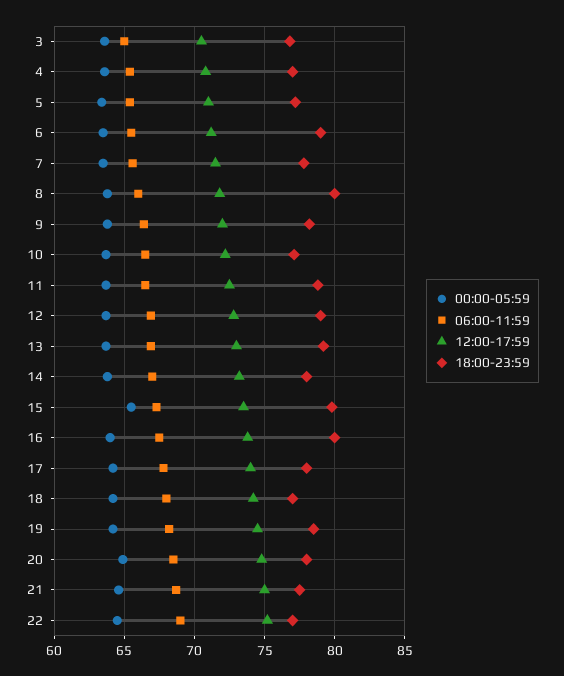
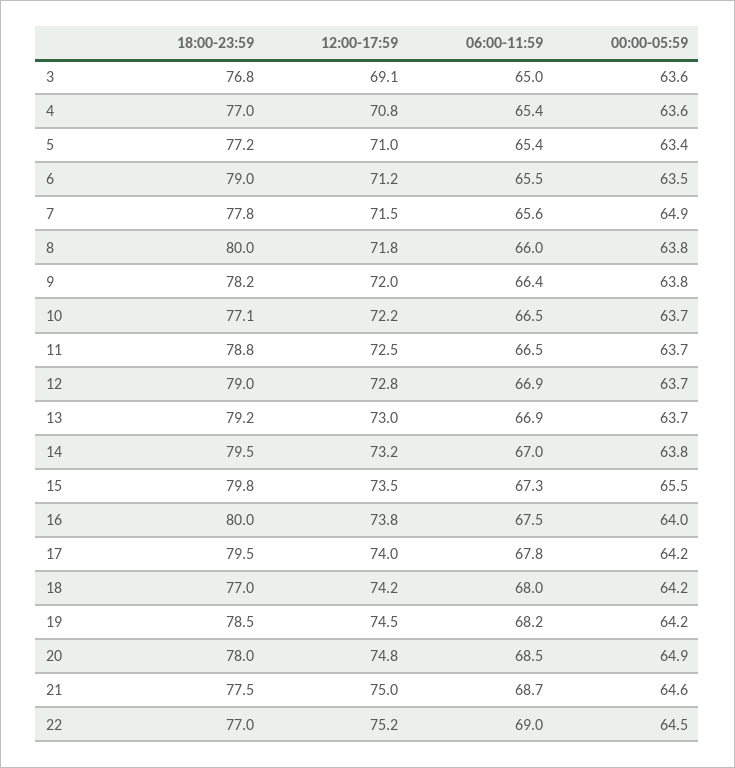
12:00-17:59, 3: 70.5 -> 69.1
00:00-05:59, 7: 63.5 -> 64.9
18:00-23:59, 14: 78 -> 79.5
18:00-23:59, 17: 78 -> 79.5

